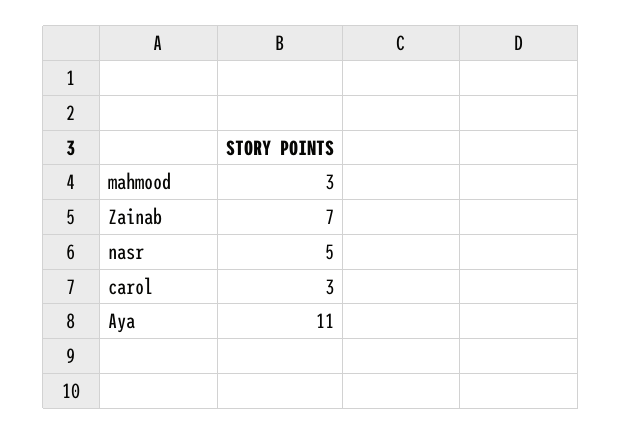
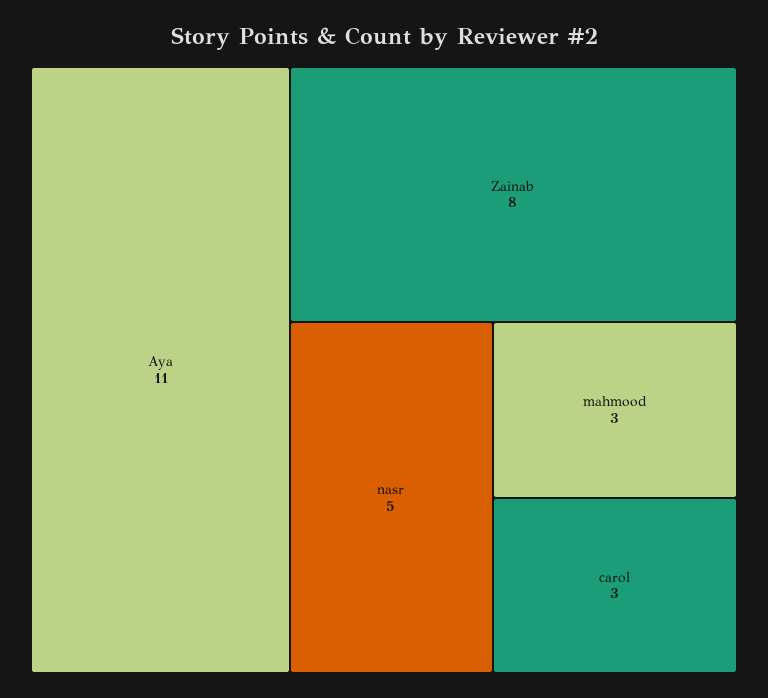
Zainab: 7 -> 8

